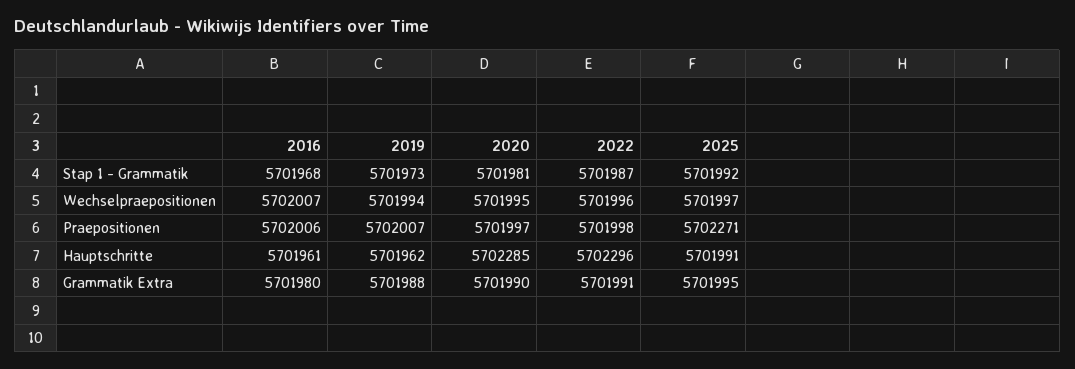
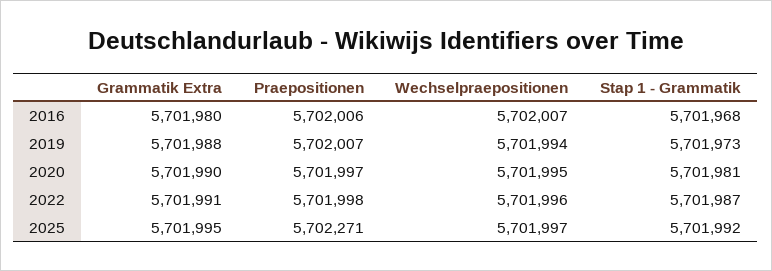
2016, Hauptschritte: 5701961 -> none
2019, Hauptschritte: 5701962 -> none
2020, Hauptschritte: 5702285 -> none
2022, Hauptschritte: 5702296 -> none
2025, Hauptschritte: 5701991 -> none

